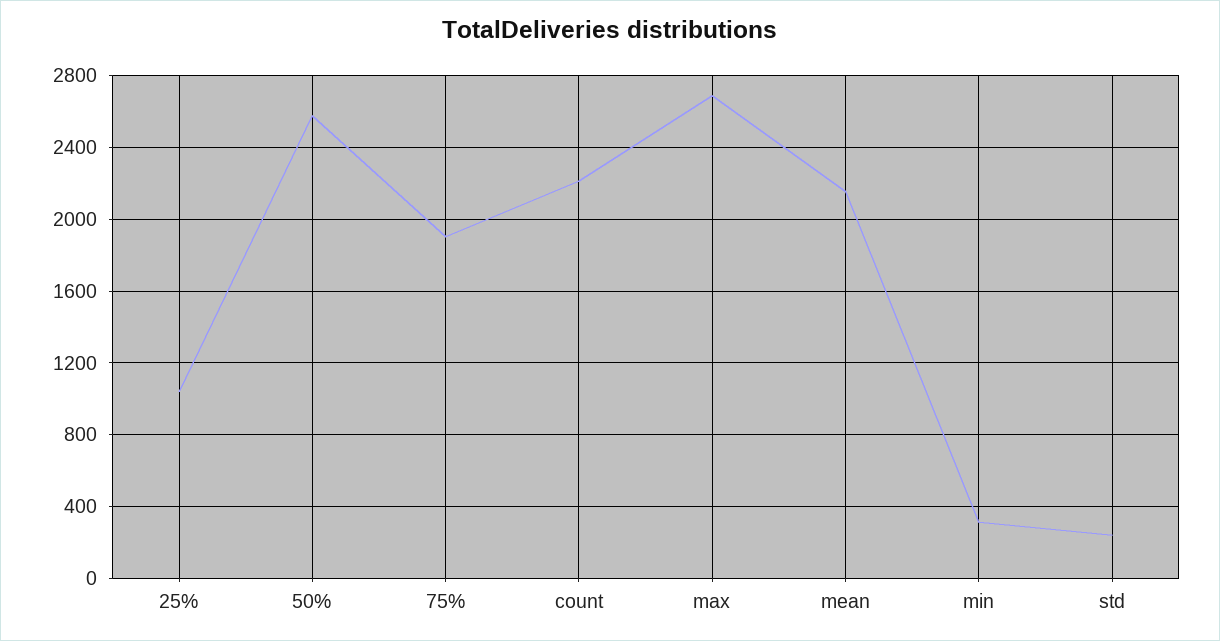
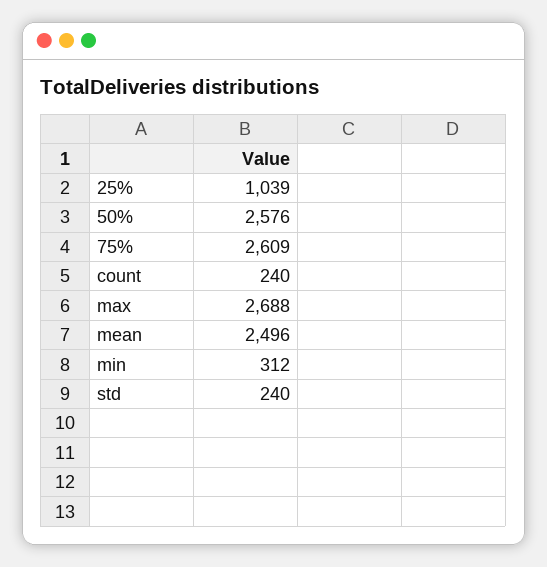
75%: 1900 -> 2609
count: 2200 -> 240
mean: 2150 -> 2496

